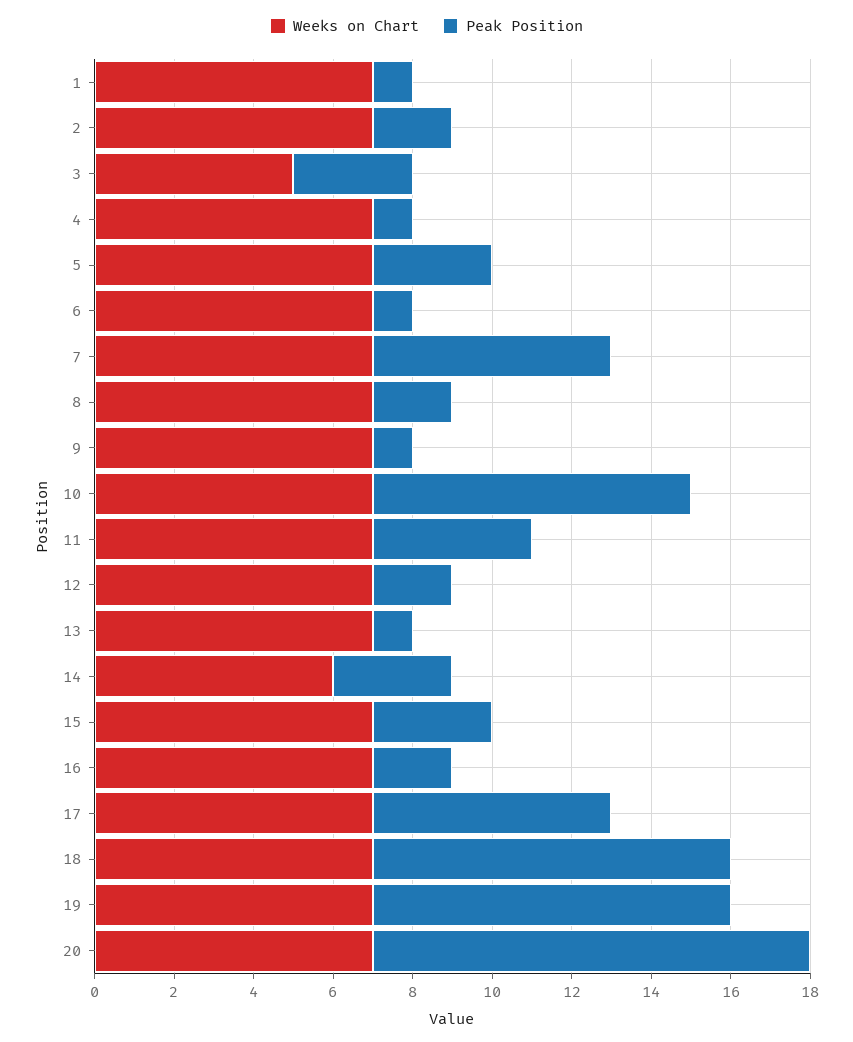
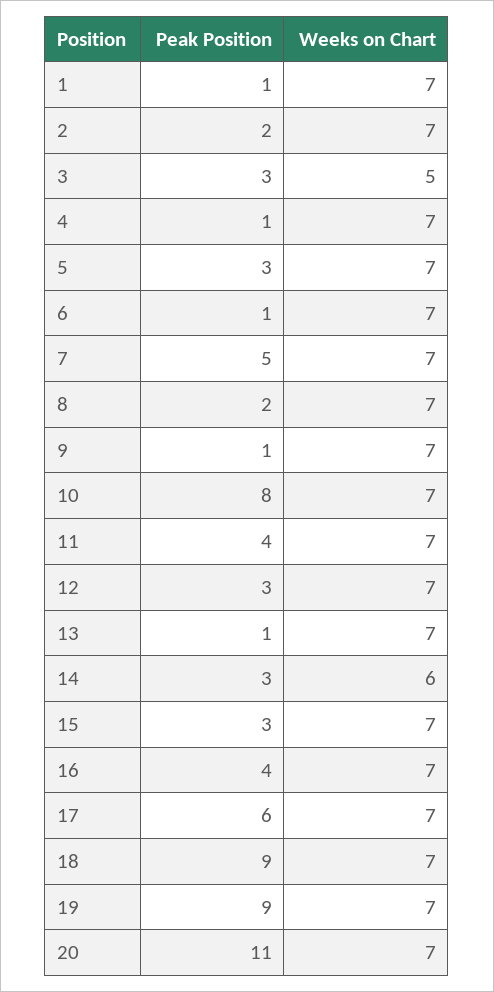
Peak Position, 7: 6 -> 5
Peak Position, 12: 2 -> 3
Peak Position, 16: 2 -> 4

